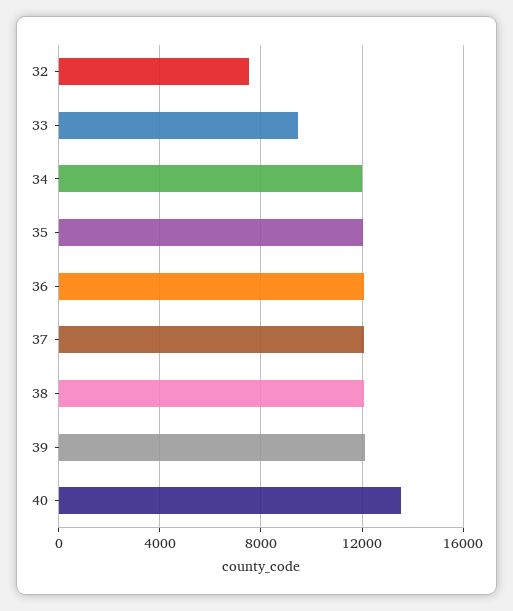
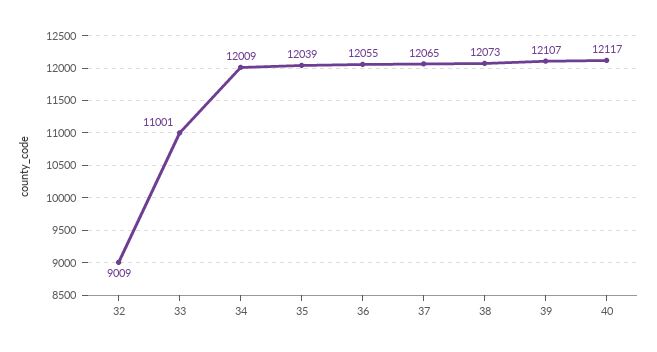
32: 7500 -> 9009
33: 9500 -> 11001
40: 13500 -> 12117

